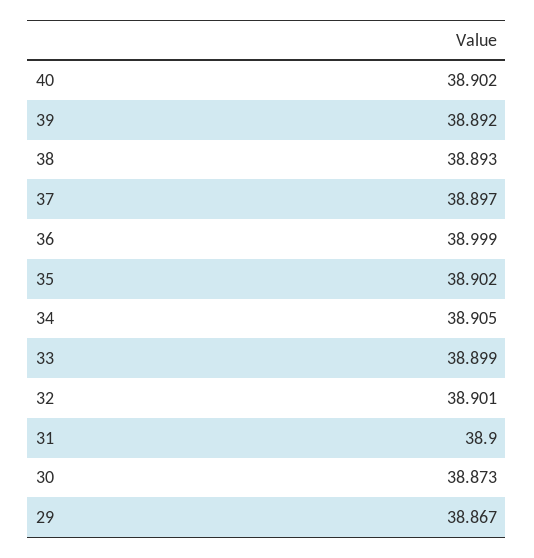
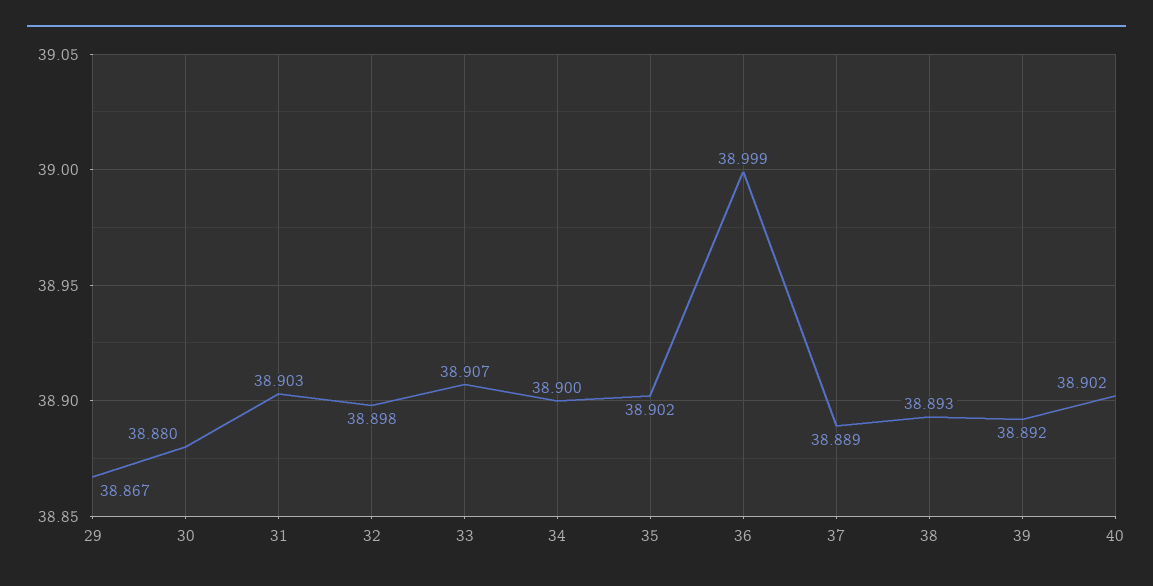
37: 38.897 -> 38.889
34: 38.905 -> 38.9
33: 38.899 -> 38.907
32: 38.901 -> 38.898
31: 38.9 -> 38.903
30: 38.873 -> 38.88

